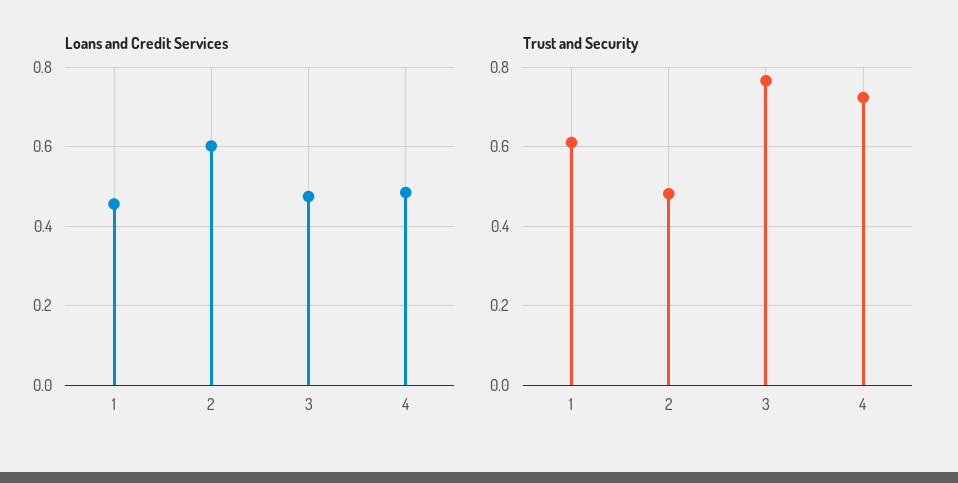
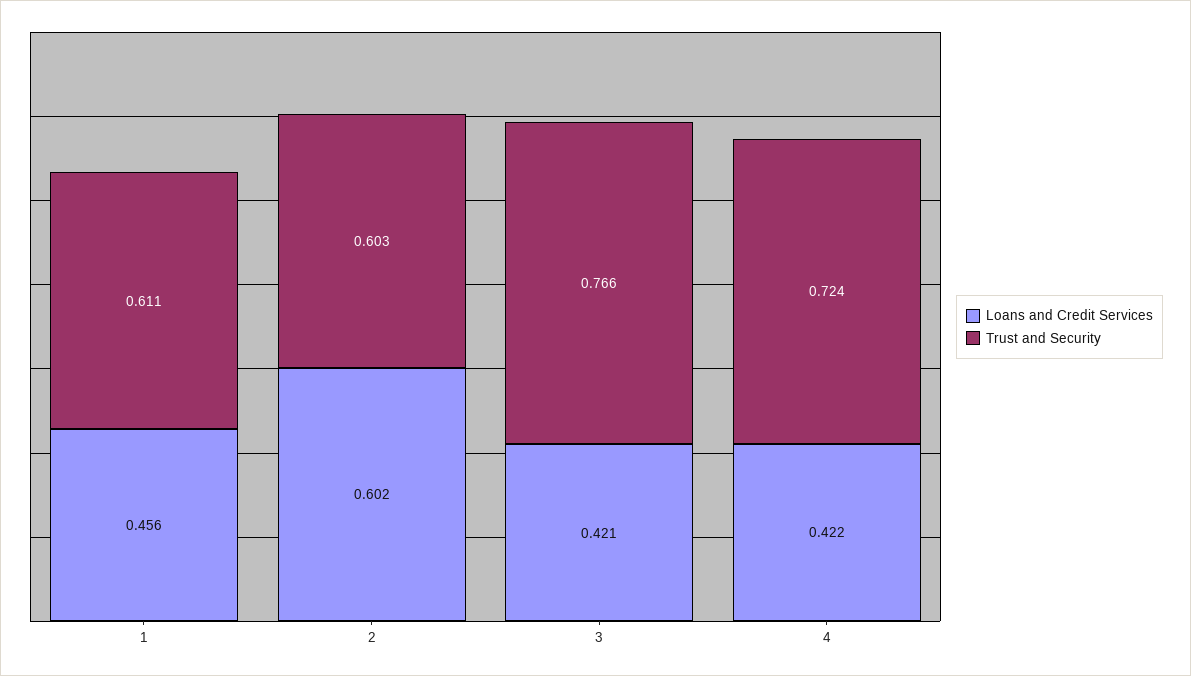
Loans and Credit Services, 3: 0.48 -> 0.421
Loans and Credit Services, 4: 0.48 -> 0.422
Trust and Security, 2: 0.48 -> 0.603

